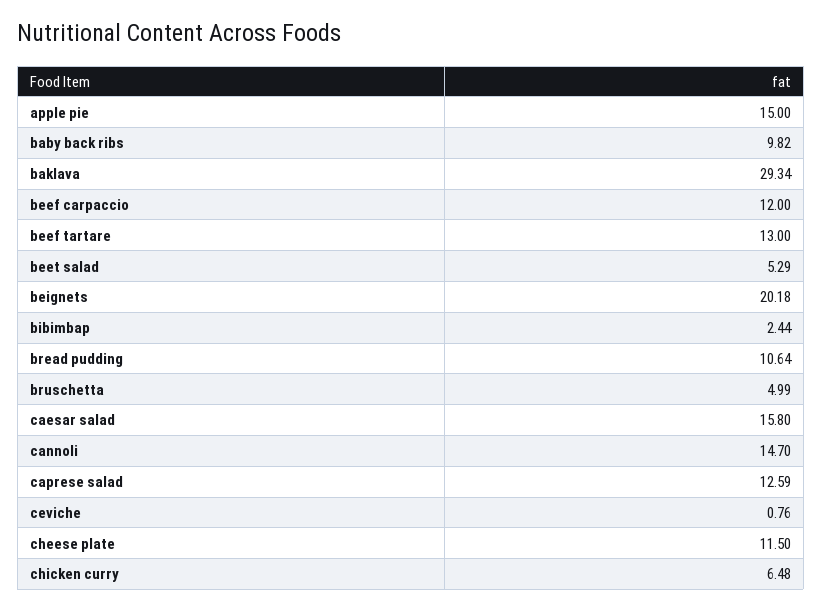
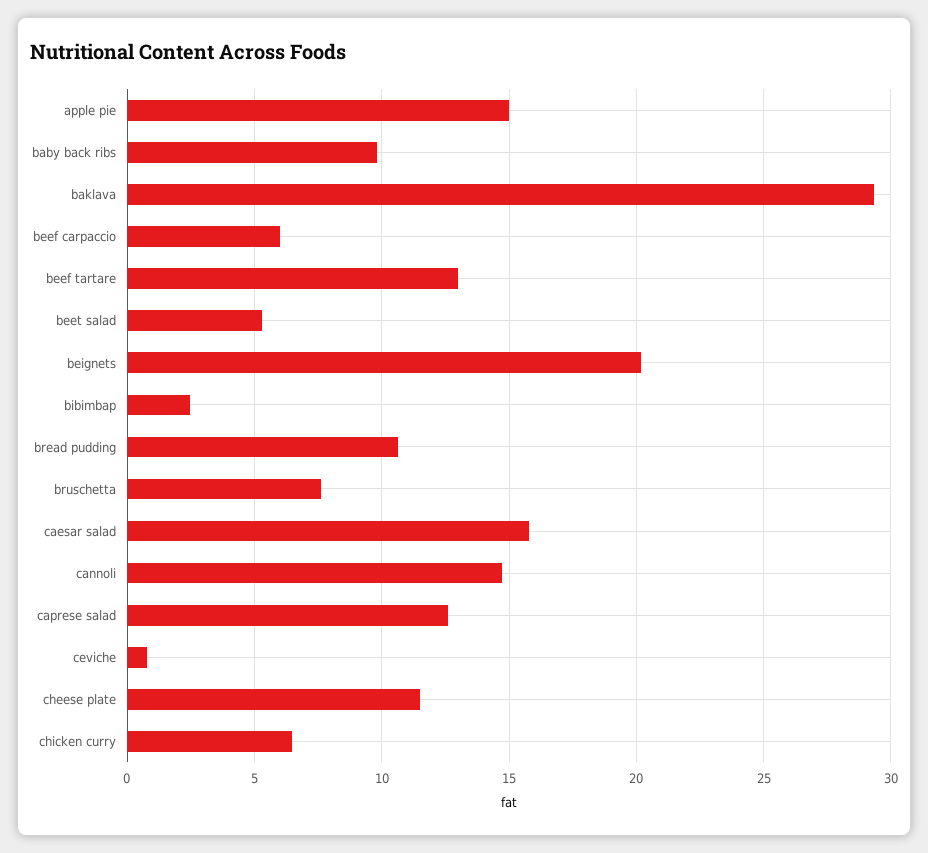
beef carpaccio: 12 -> 6
bruschetta: 4.99 -> 7.5

